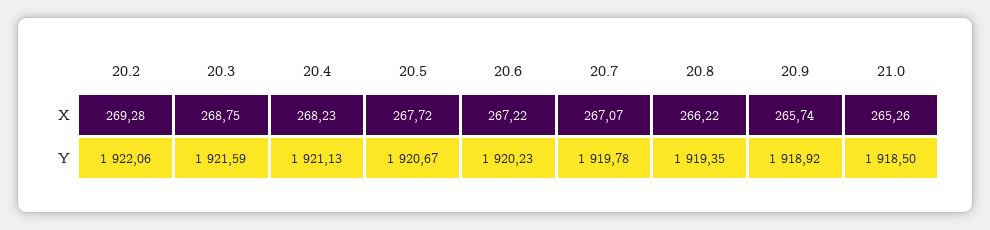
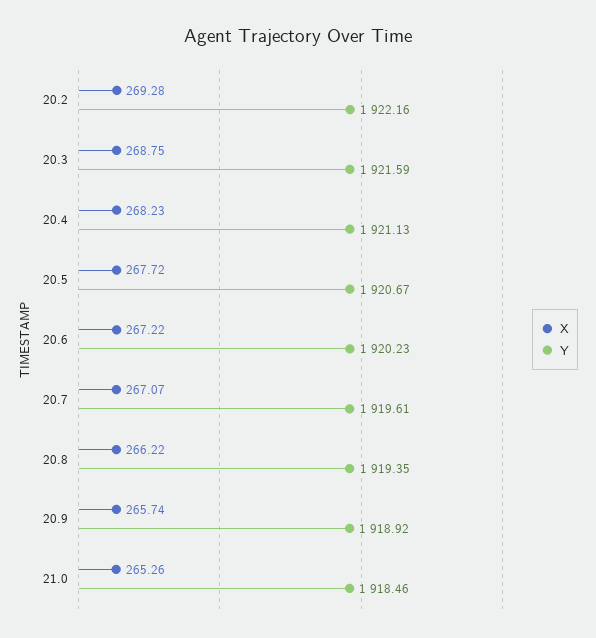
Y, 20.2: 1922.06 -> 1922.16
Y, 20.7: 1919.78 -> 1919.61
Y, 21.0: 1918.5 -> 1918.46

